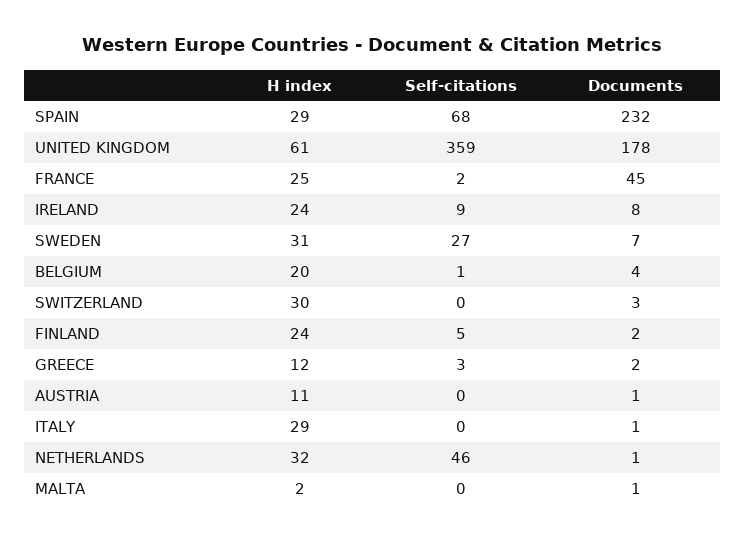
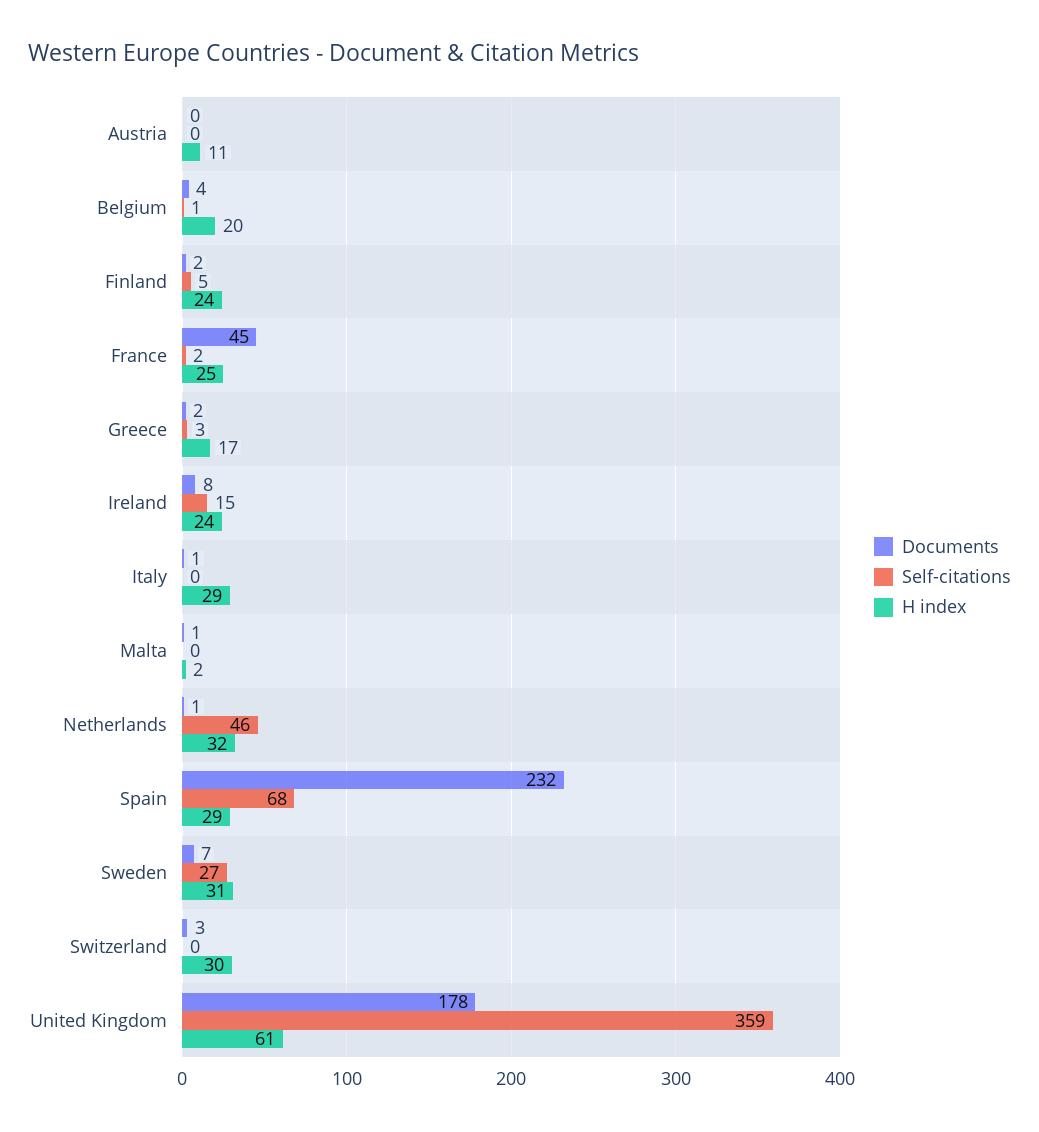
Self-citations, IRELAND: 9 -> 15
H index, GREECE: 12 -> 17
Documents, AUSTRIA: 1 -> 0

